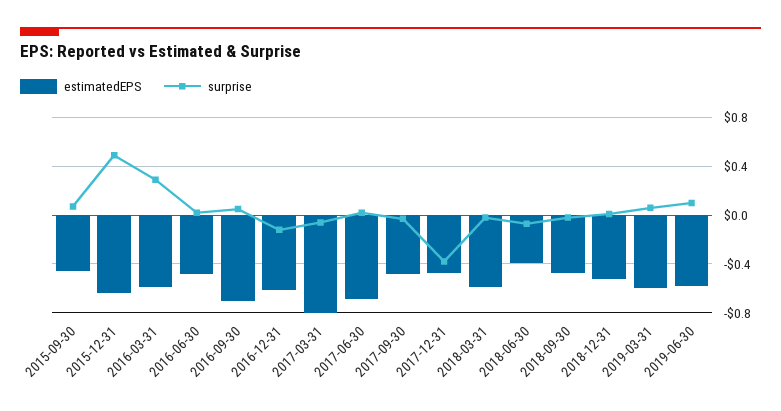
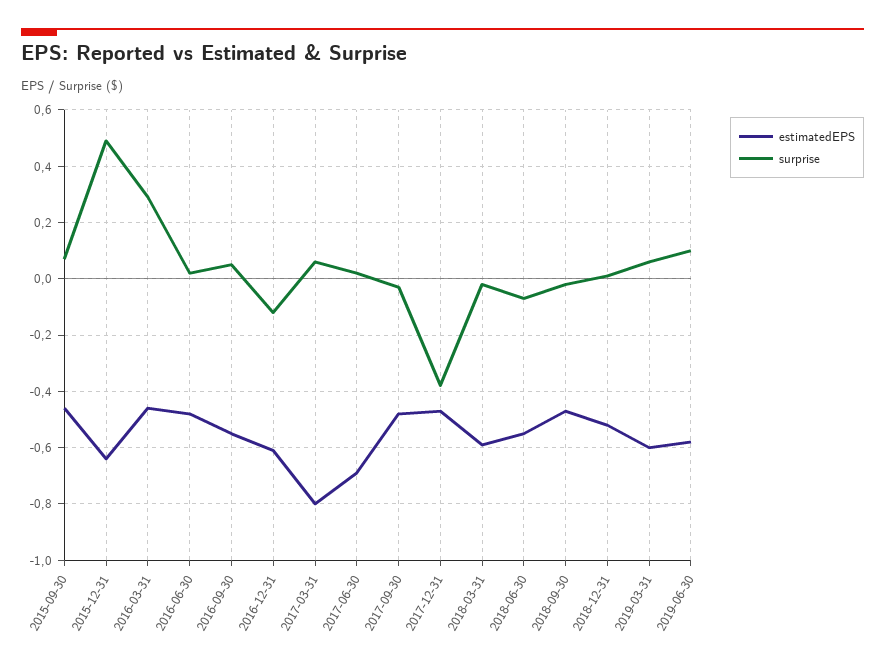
estimatedEPS, 2016-03-31: -0.6 -> -0.45
estimatedEPS, 2016-09-30: -0.7 -> -0.55
surprise, 2017-03-31: -0.05 -> 0.05
estimatedEPS, 2018-06-30: -0.4 -> -0.55

